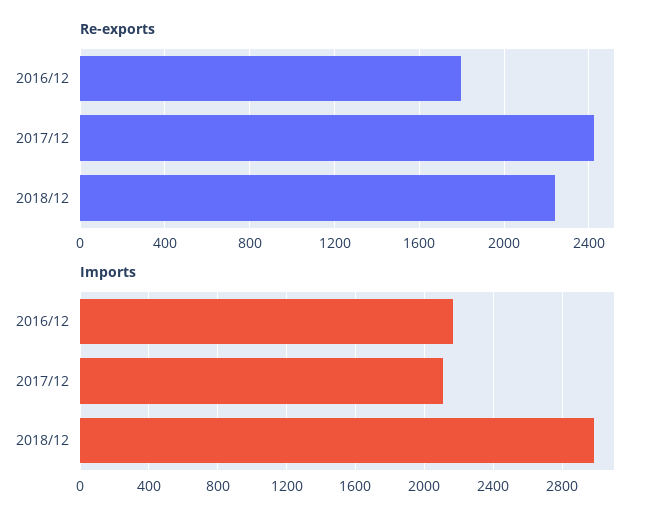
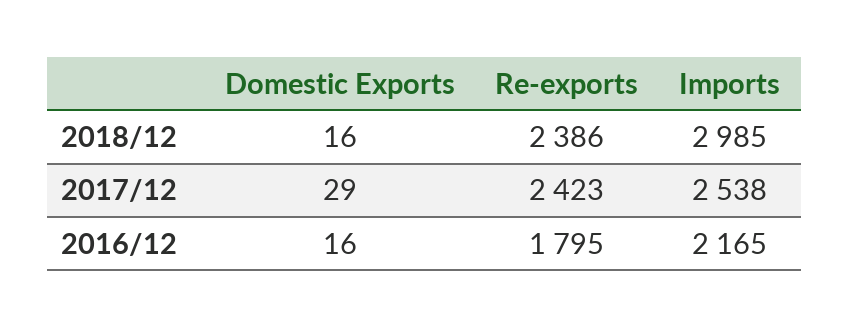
Re-exports, 2018/12: 2250 -> 2386
Imports, 2017/12: 2100 -> 2538
Domestic Exports, 2018/12: none -> 16
Domestic Exports, 2017/12: none -> 29
Domestic Exports, 2016/12: none -> 16

